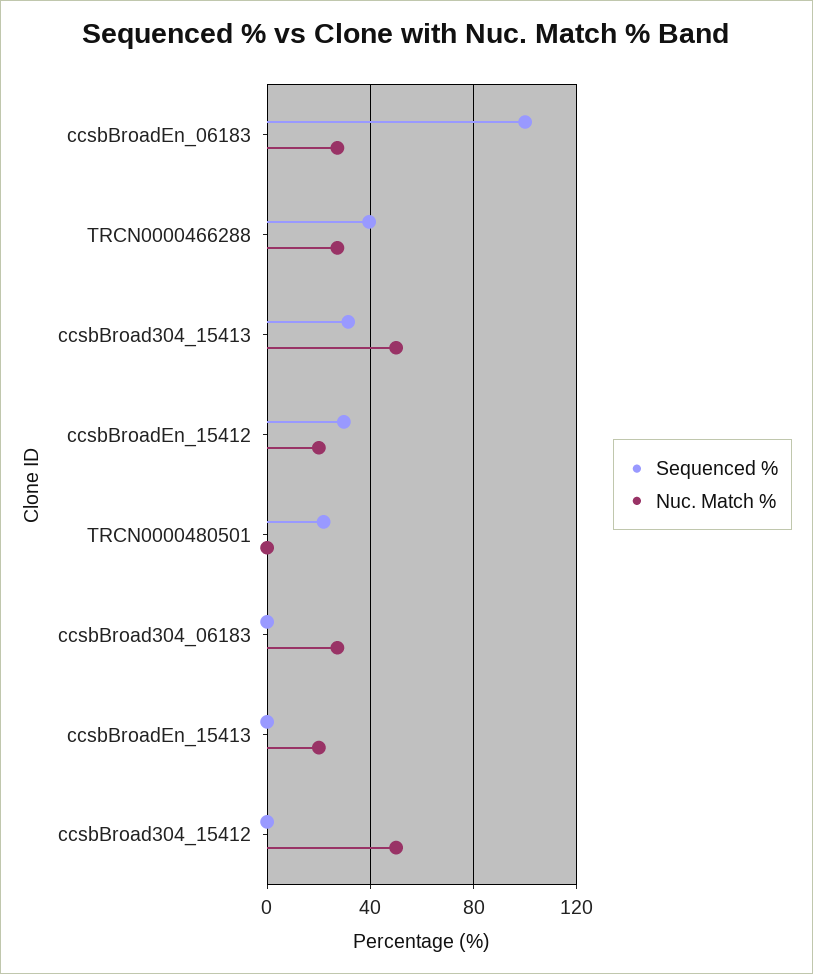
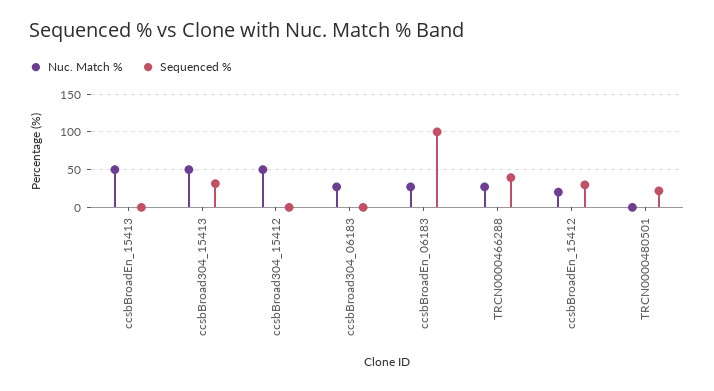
Nuc. Match %, ccsbBroadEn_15413: 20 -> 50

